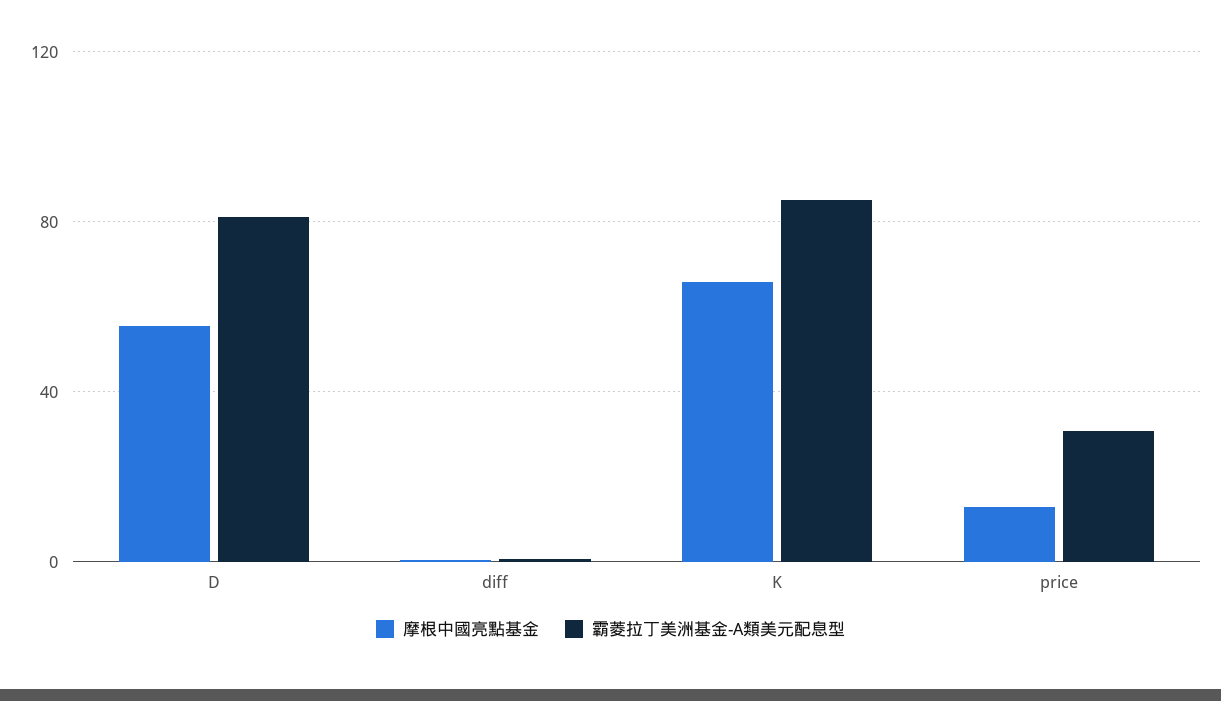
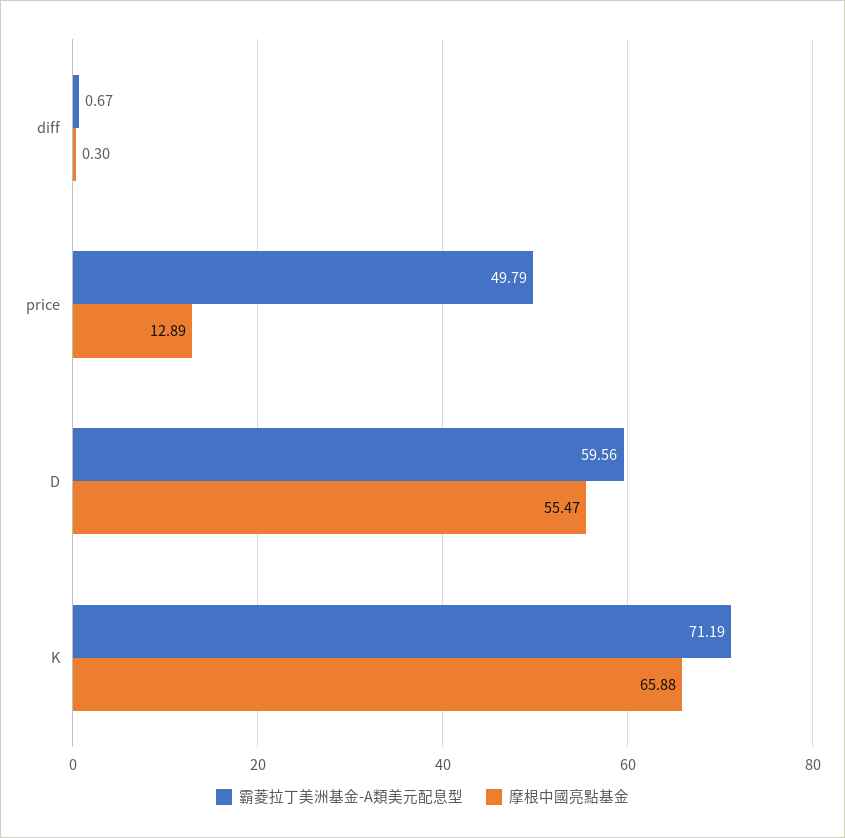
霸菱拉丁美洲基金-A類美元配息型, D: 80 -> 59.56
霸菱拉丁美洲基金-A類美元配息型, K: 85 -> 71.19
霸菱拉丁美洲基金-A類美元配息型, price: 30 -> 49.79

